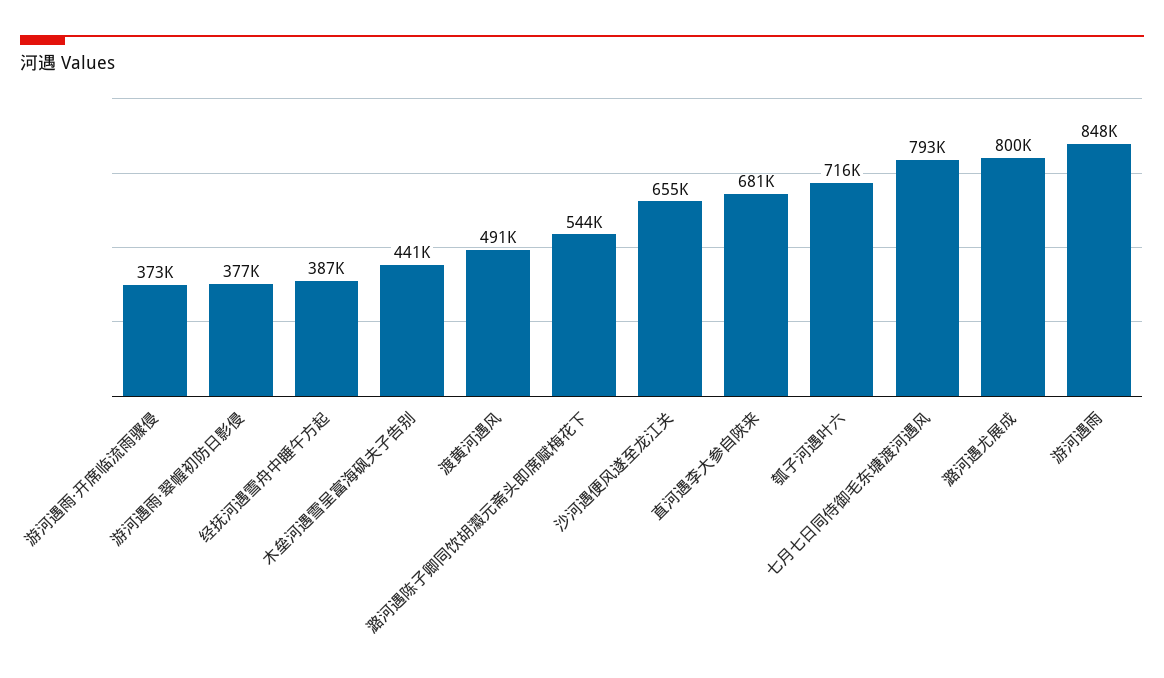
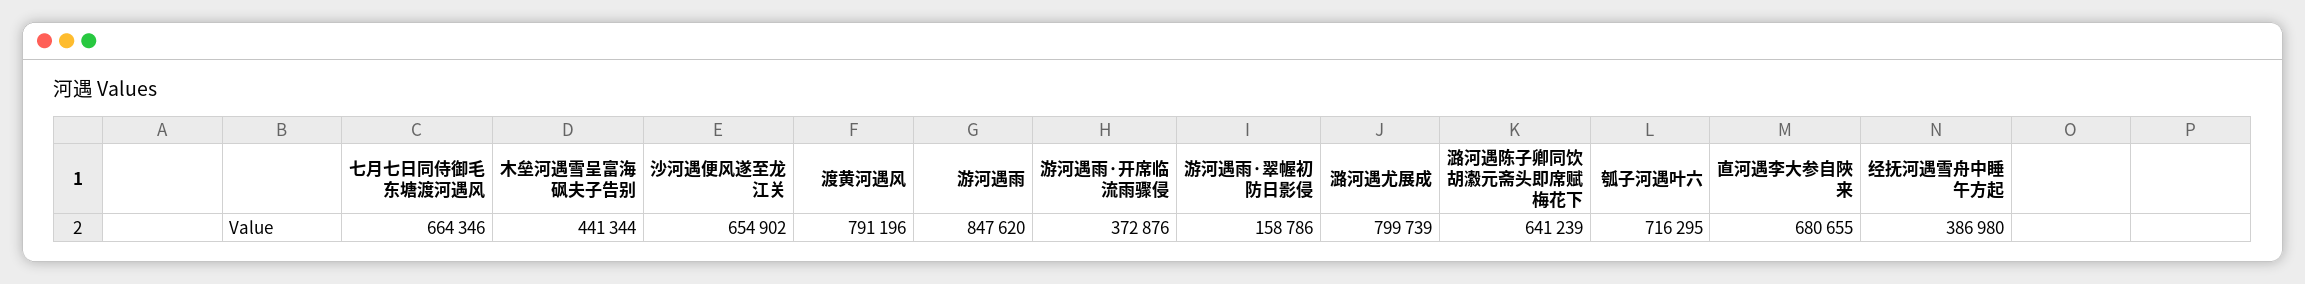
游河遇雨·翠幄初防日影侵: 377000 -> 158786
渡黄河遇风: 491000 -> 791196
潞河遇陈子卿同饮胡瀫元斋头即席赋梅花下: 544000 -> 641239
七月七日同侍御毛东塘渡河遇风: 793000 -> 664346

